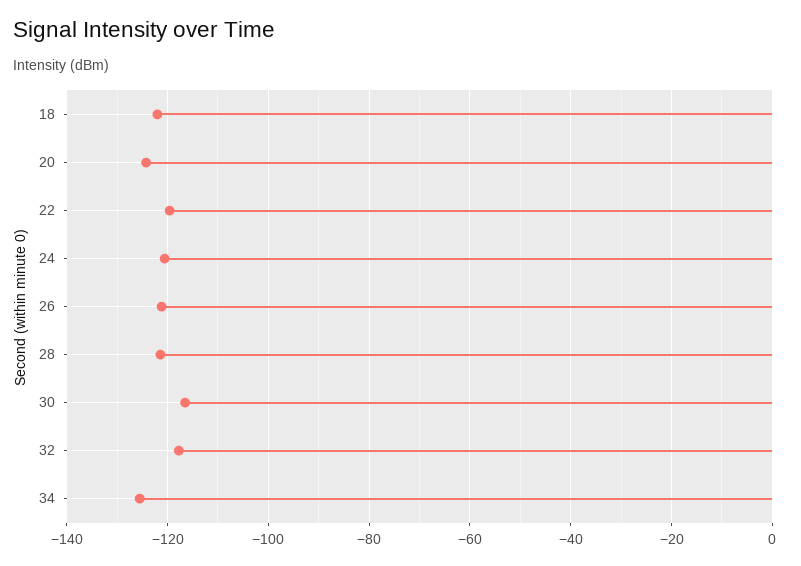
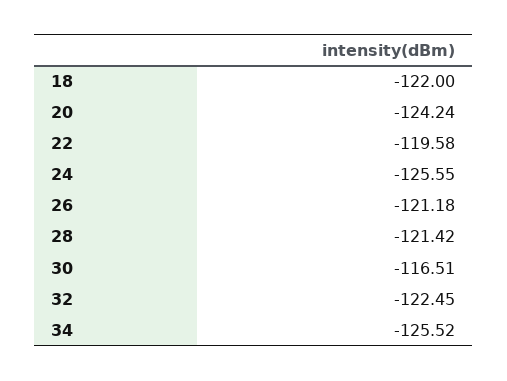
24: -120 -> -125.55
32: -118 -> -122.45

